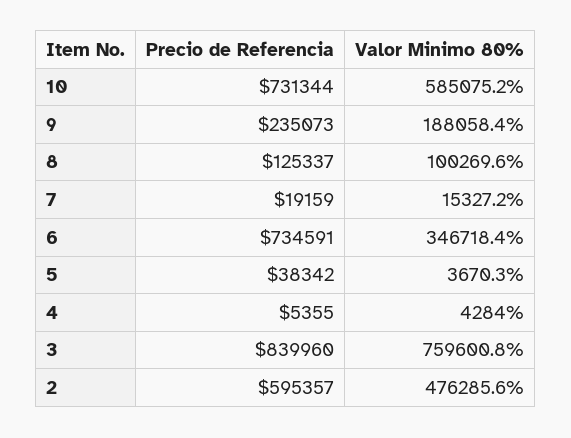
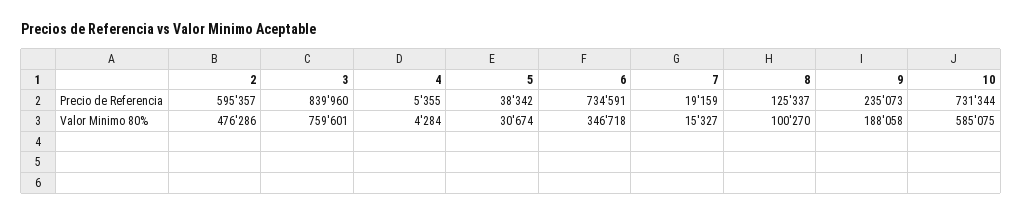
Valor Minimo 80%, 5: 3670.3 -> 30674

